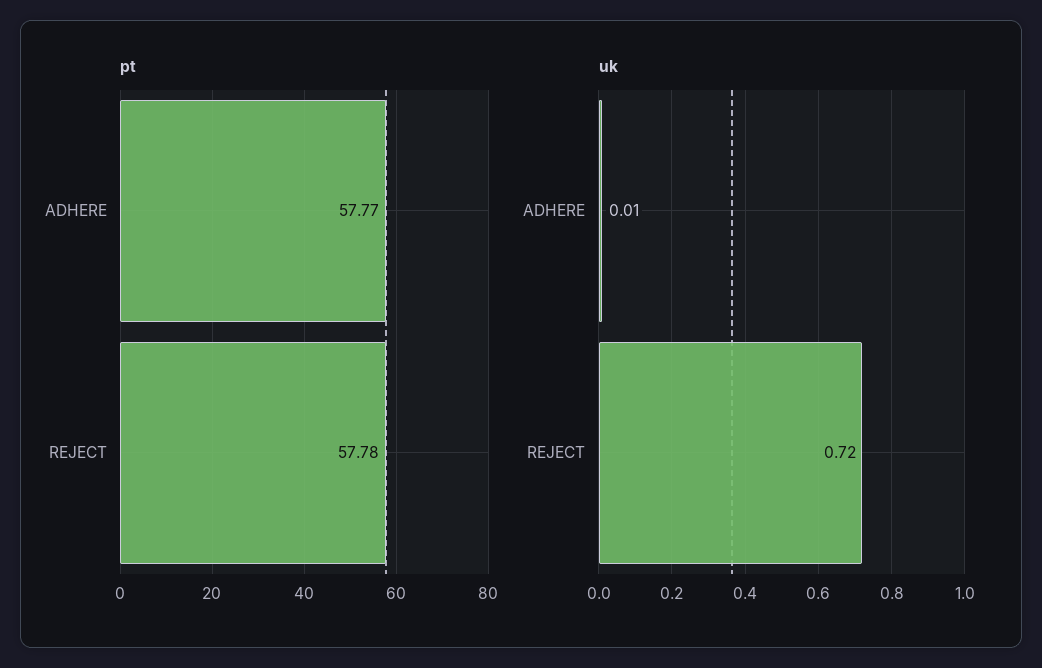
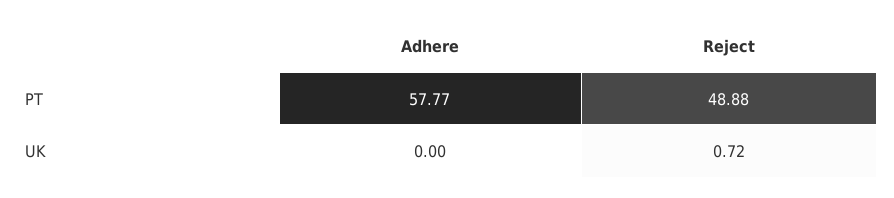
pt, REJECT: 57.78 -> 48.88
uk, ADHERE: 0.01 -> 0

